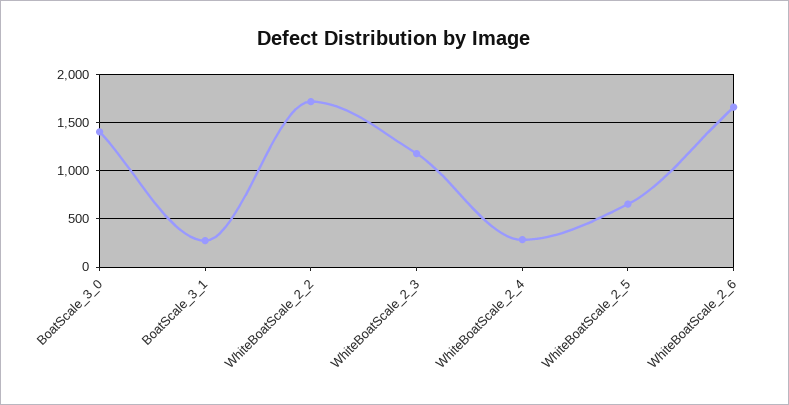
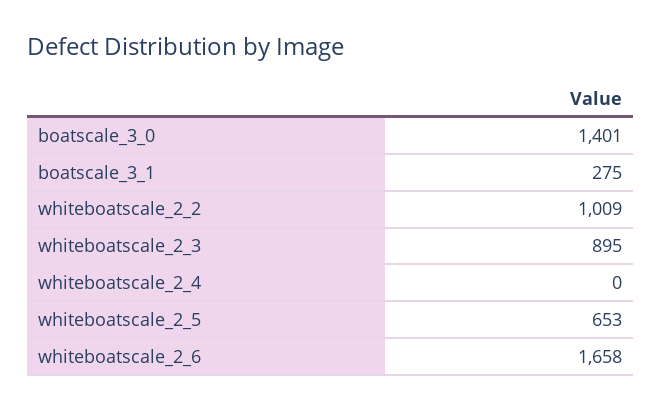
WhiteBoatScale_2_2: 1700 -> 1009
WhiteBoatScale_2_3: 1200 -> 895
WhiteBoatScale_2_4: 300 -> 0

